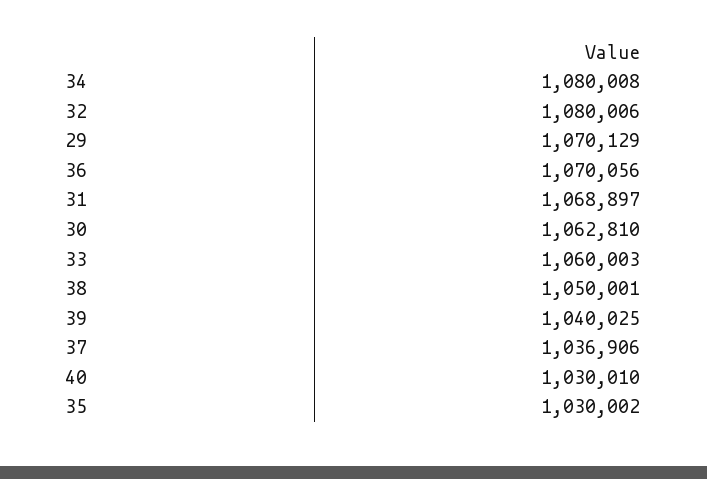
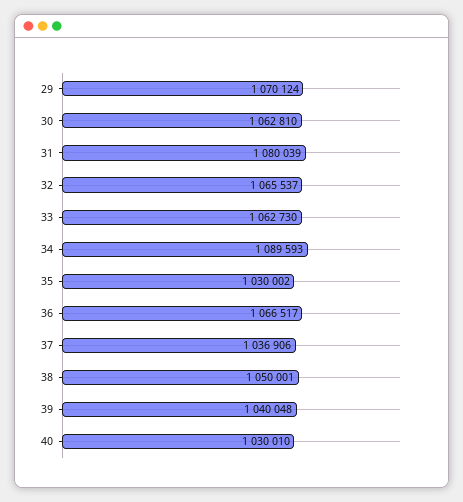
34: 1080008 -> 1089593
32: 1080006 -> 1065537
29: 1070129 -> 1070124
36: 1070056 -> 1066517
31: 1068897 -> 1080039
33: 1060003 -> 1062730
39: 1040025 -> 1040048

